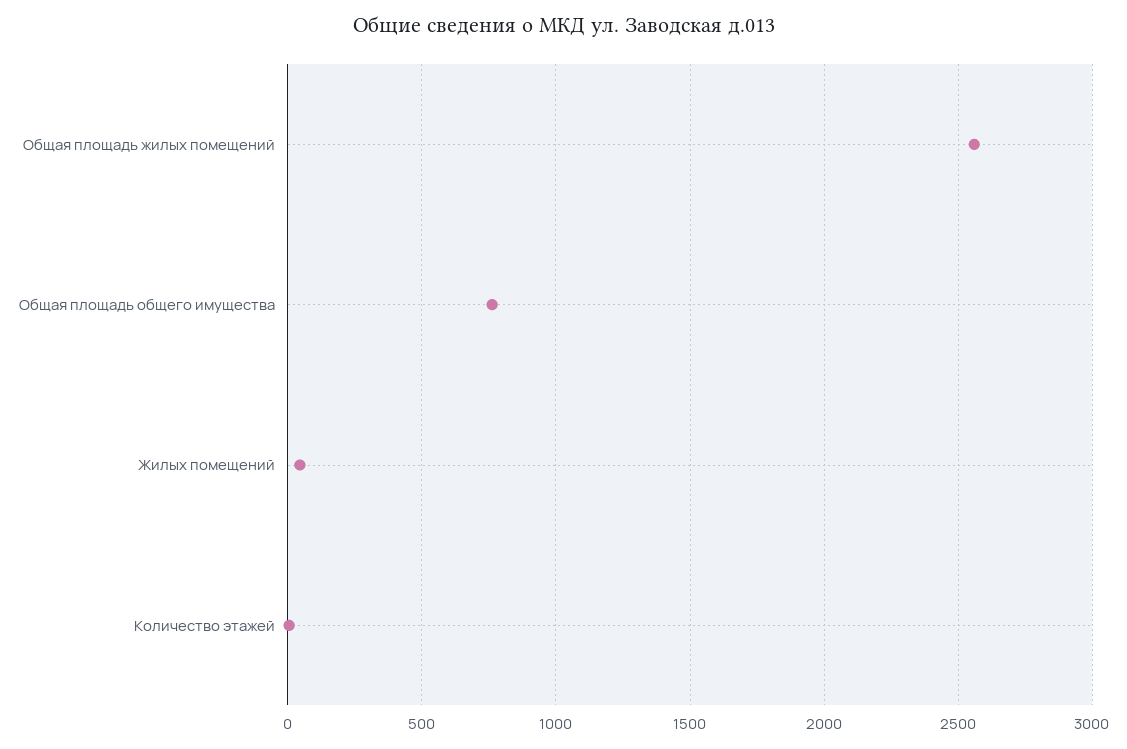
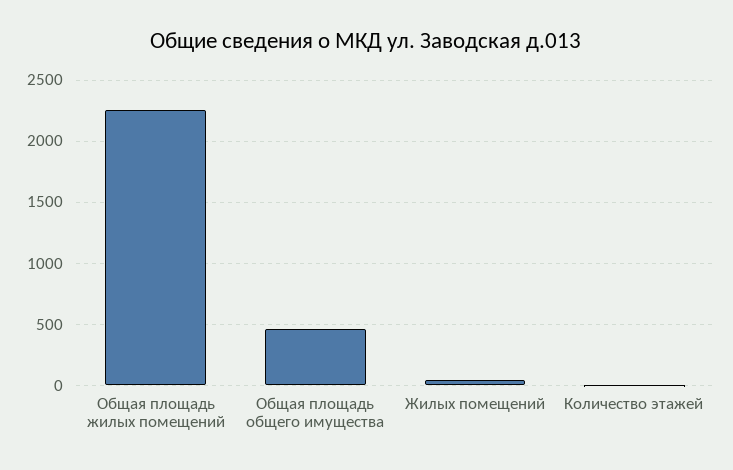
Общая площадь жилых помещений: 2550 -> 2250
Общая площадь общего имущества: 750 -> 450

